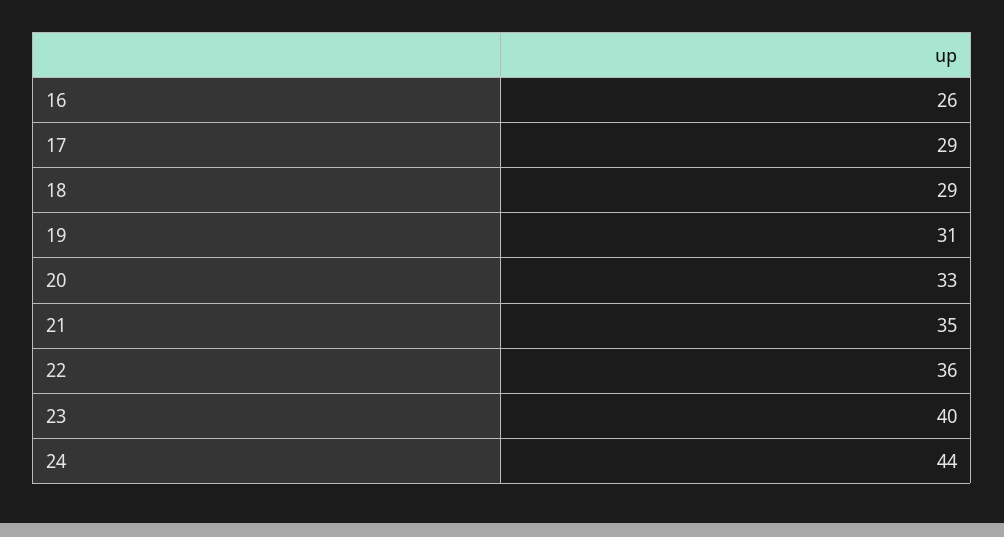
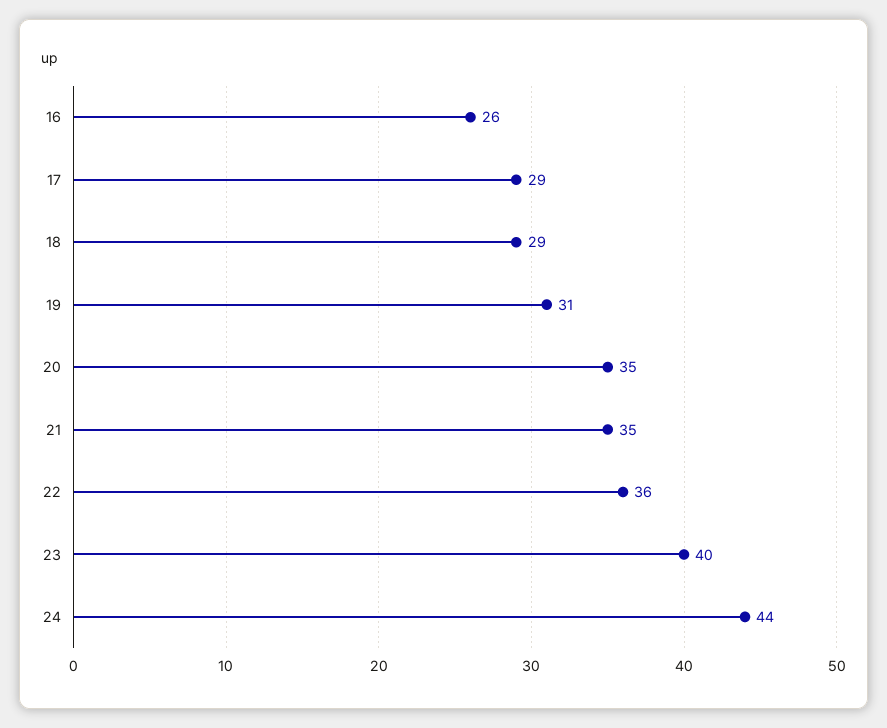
20: 33 -> 35

